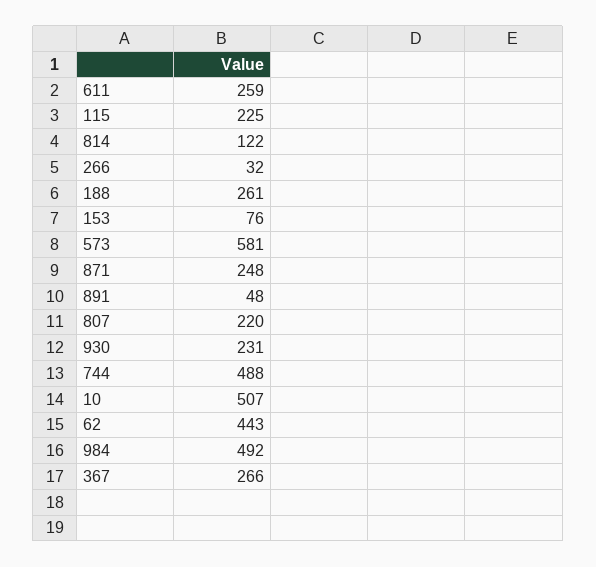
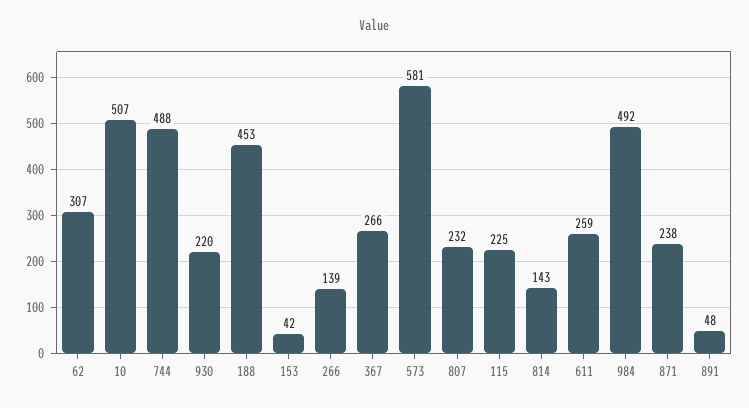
814: 122 -> 143
266: 32 -> 139
188: 261 -> 453
153: 76 -> 42
871: 248 -> 238
807: 220 -> 232
930: 231 -> 220
62: 443 -> 307

